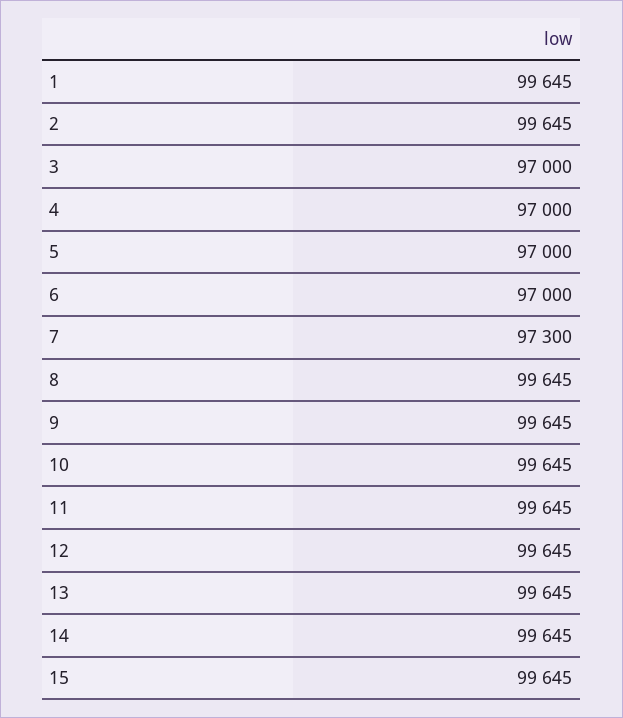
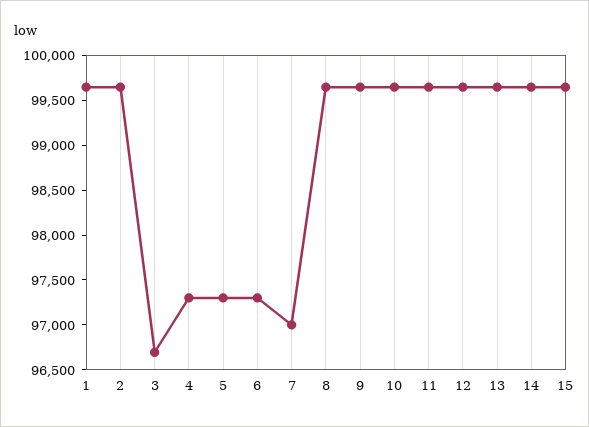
3: 97000 -> 96700
4: 97000 -> 97300
5: 97000 -> 97300
6: 97000 -> 97300
7: 97300 -> 97000

